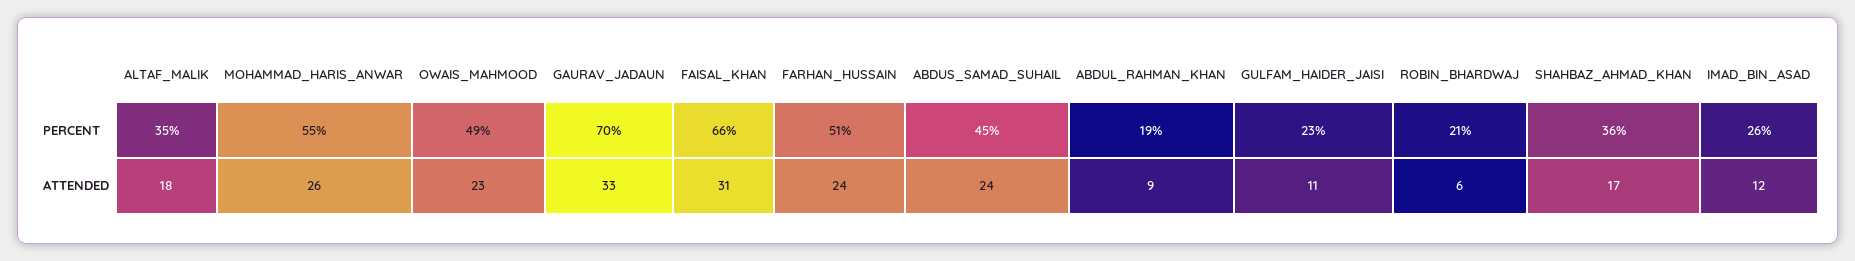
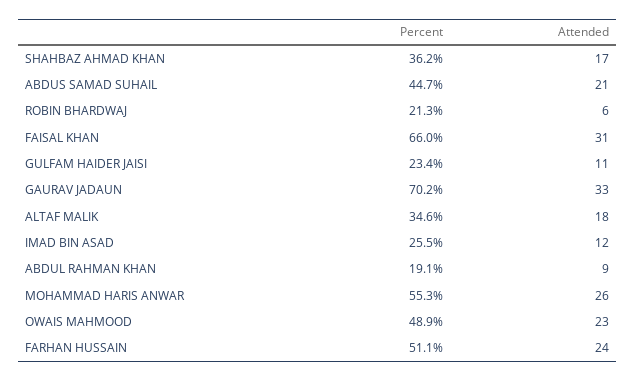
ABDUS_SAMAD_SUHAIL, ATTENDED: 24 -> 21

